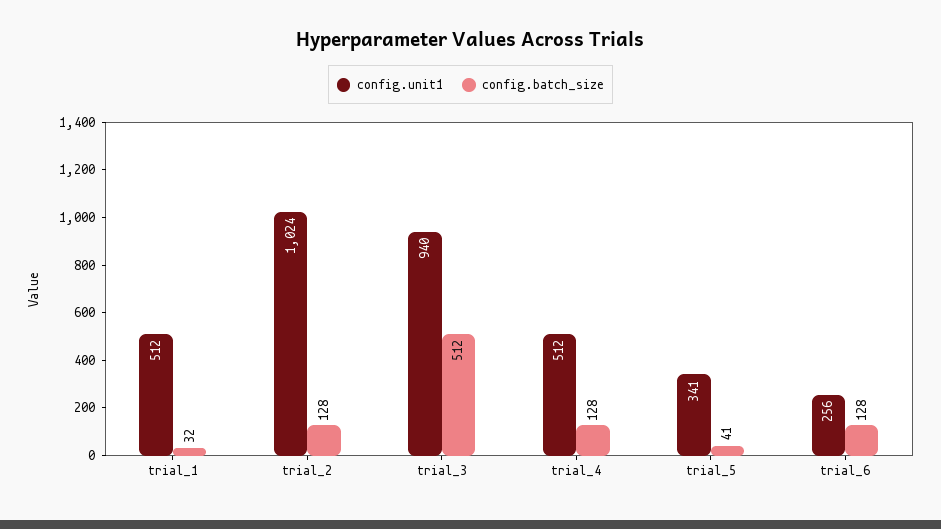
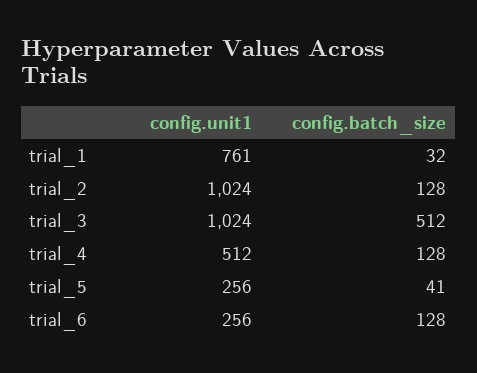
config.unit1, trial_1: 512 -> 761
config.unit1, trial_3: 940 -> 1024
config.unit1, trial_5: 341 -> 256

